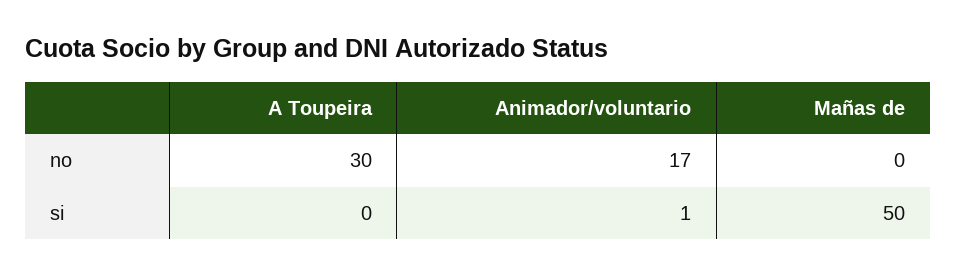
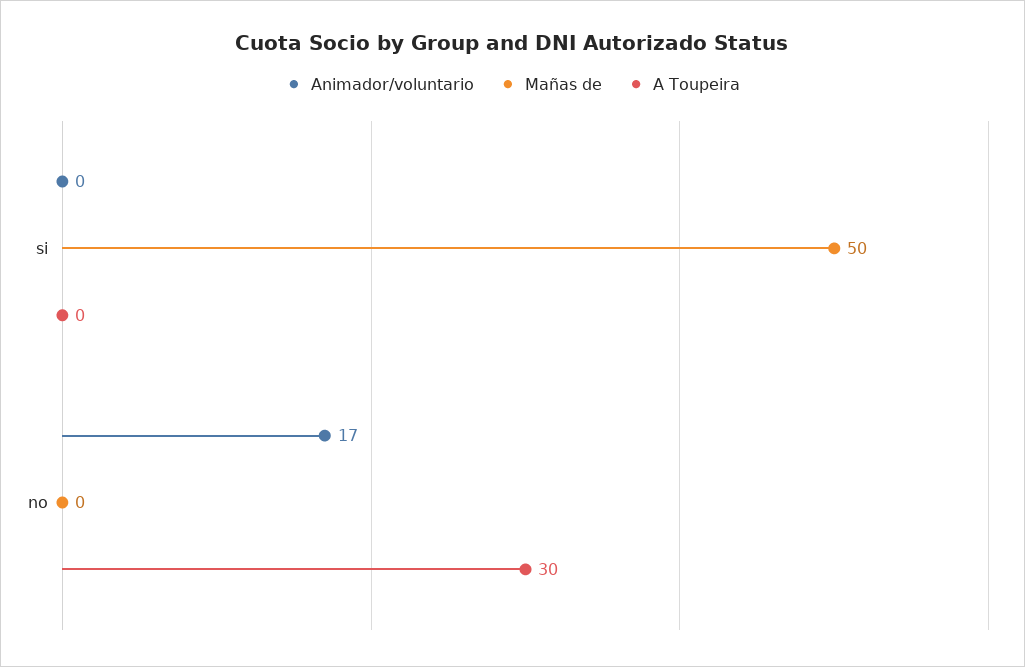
Animador/voluntario, si: 1 -> 0

